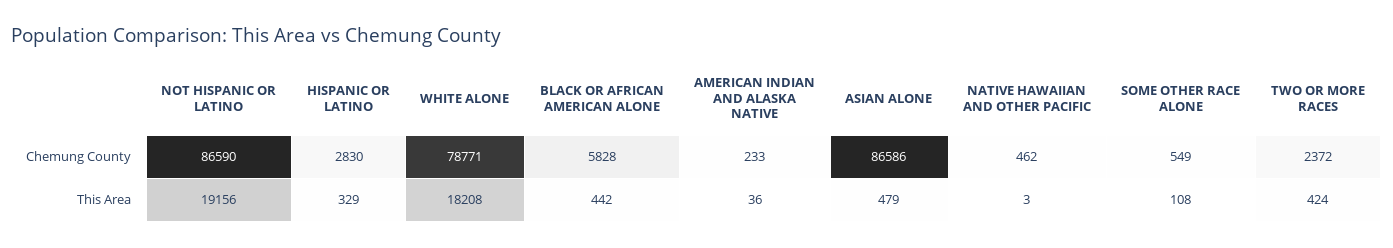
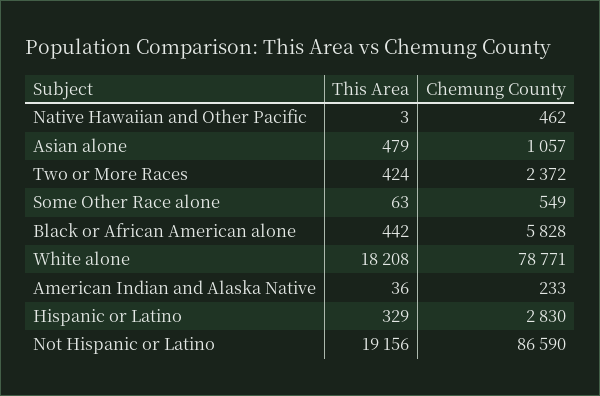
ASIAN ALONE, Chemung County: 86586 -> 1057
SOME OTHER RACE ALONE, This Area: 108 -> 63

